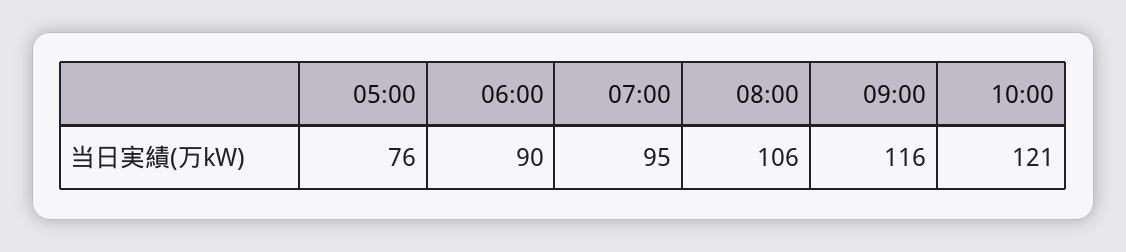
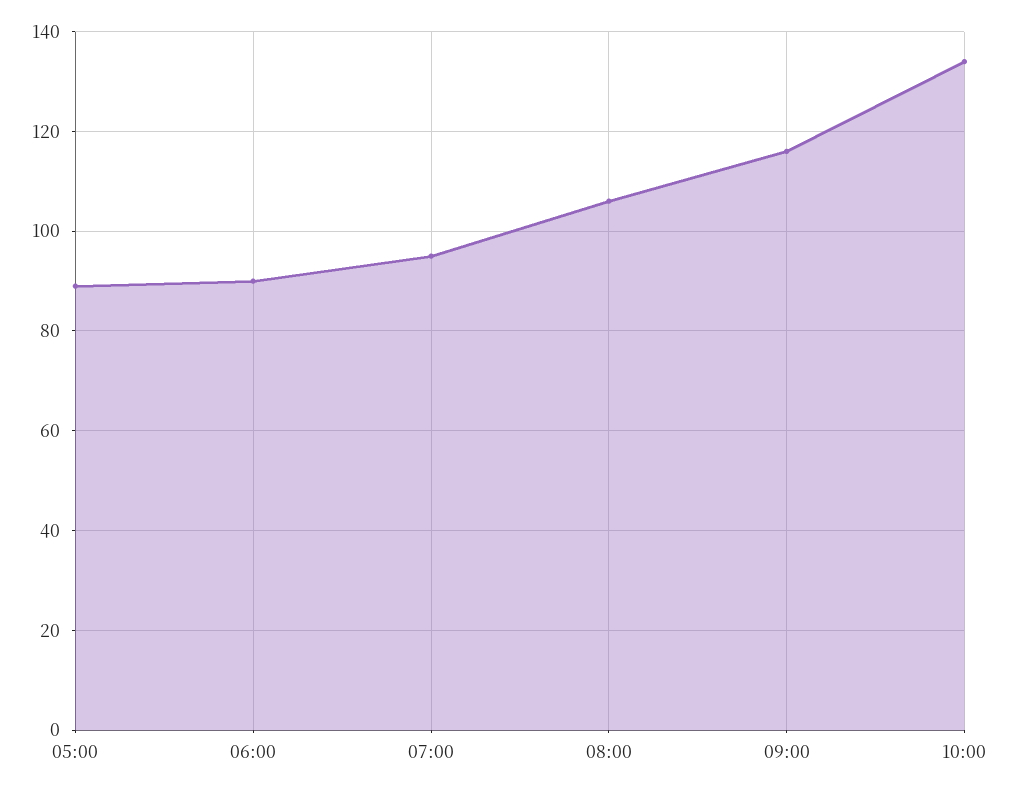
05:00: 76 -> 90
10:00: 121 -> 135

